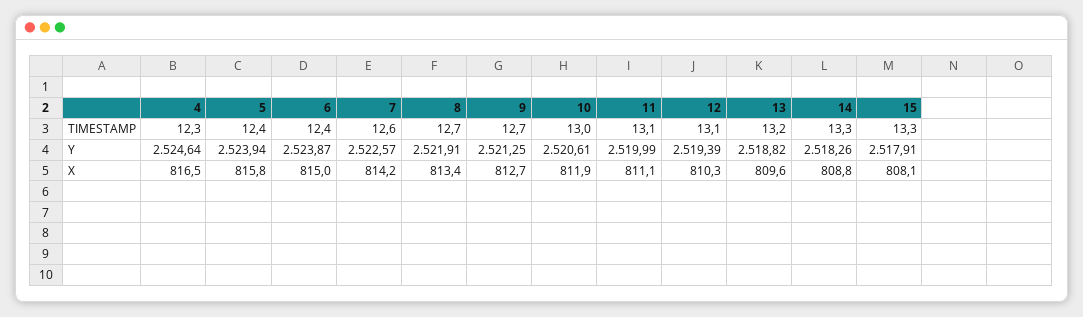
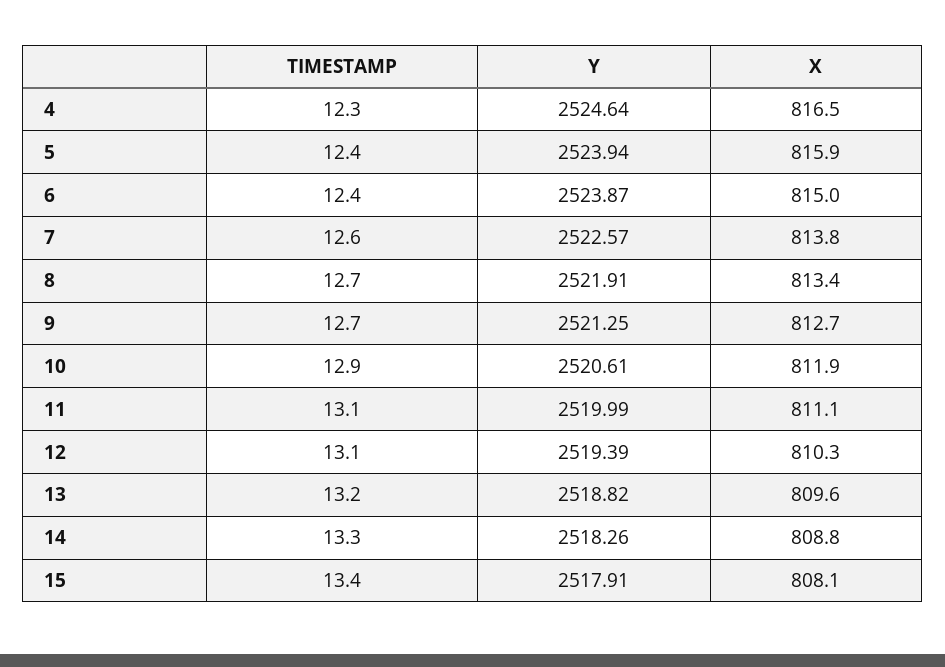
10, TIMESTAMP: 13 -> 12.9
15, TIMESTAMP: 13.3 -> 13.4
5, X: 815.8 -> 815.9
7, X: 814.2 -> 813.8

